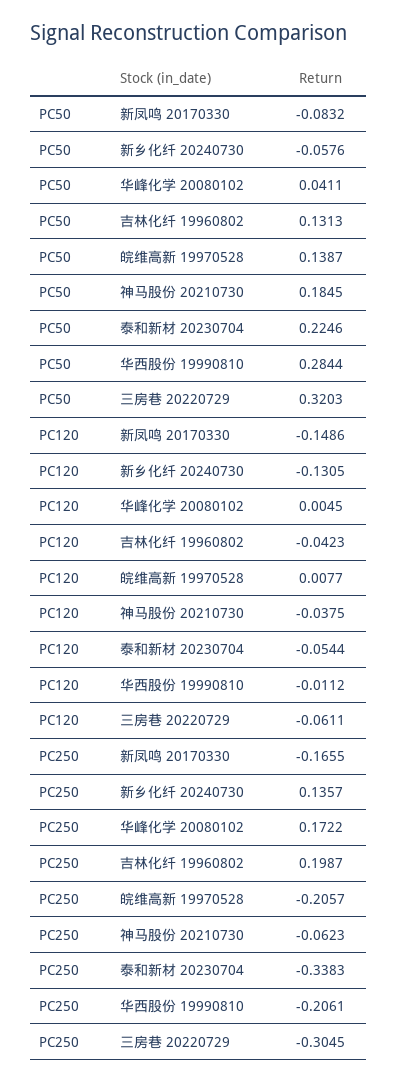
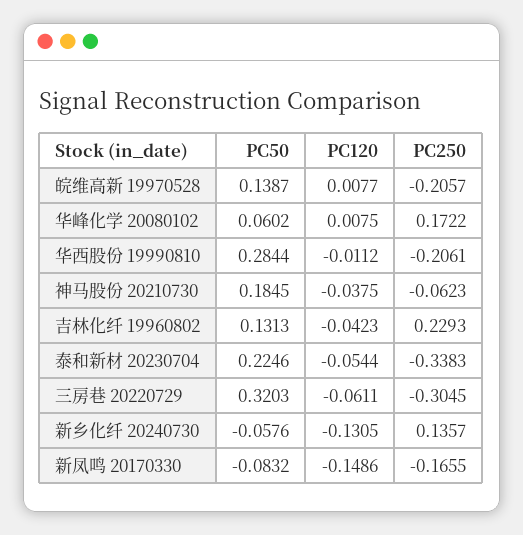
PC50, 华峰化学 20080102: 0.0411 -> 0.0602
PC120, 华峰化学 20080102: 0.0045 -> 0.0075
PC250, 吉林化纤 19960802: 0.1987 -> 0.2293

